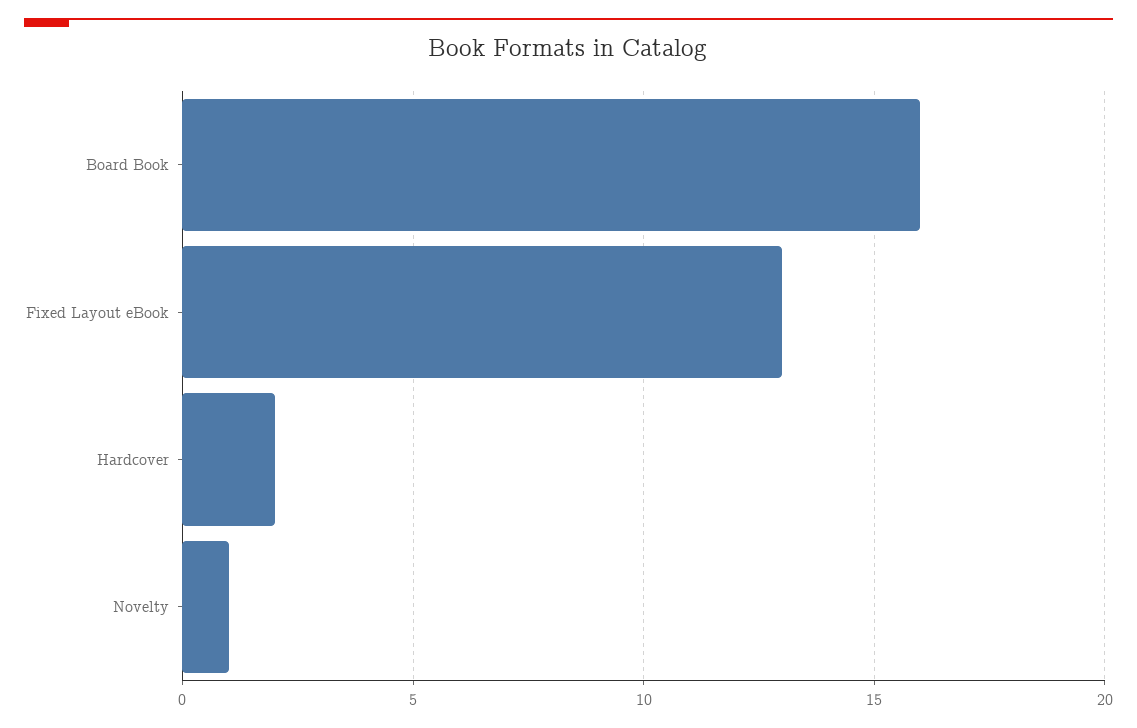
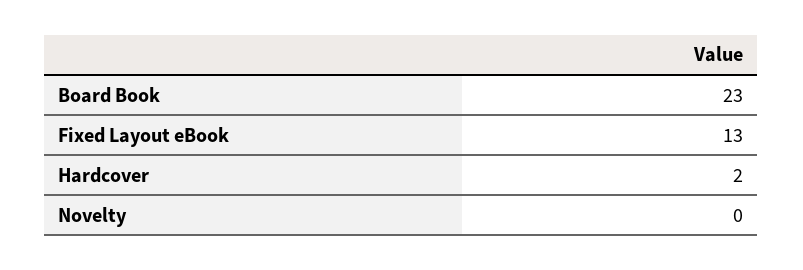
Board Book: 16 -> 23
Novelty: 1 -> 0

